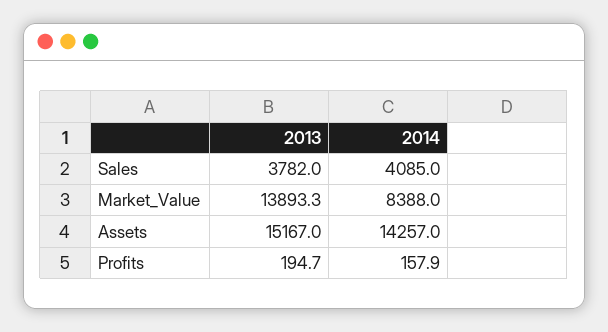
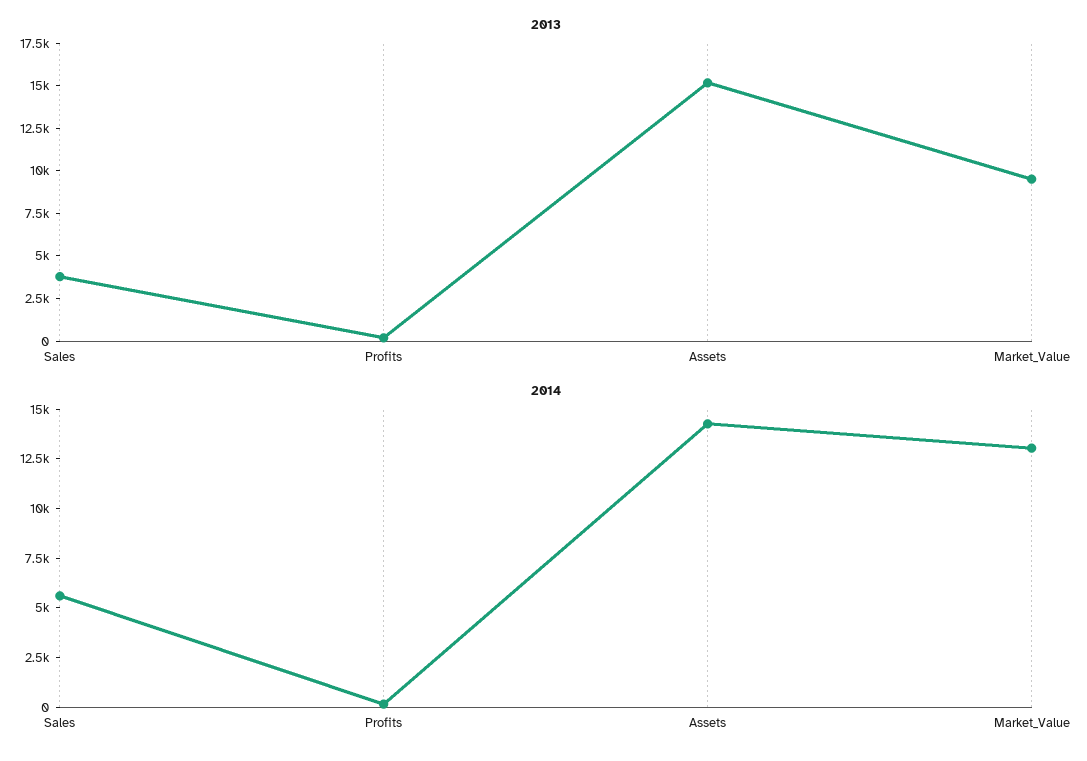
2014, Sales: 4085 -> 5500
2013, Market_Value: 13893.3 -> 9500
2014, Market_Value: 8388 -> 13000

